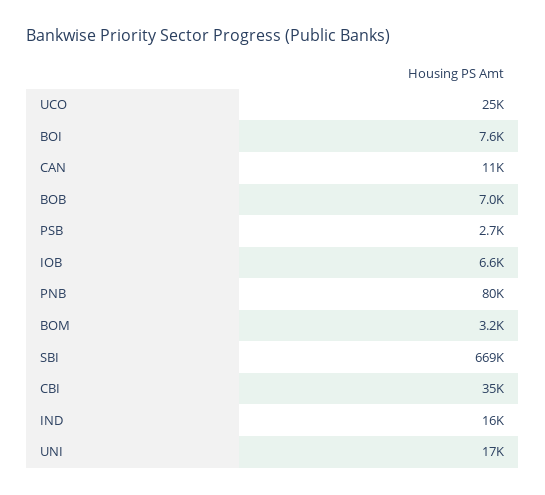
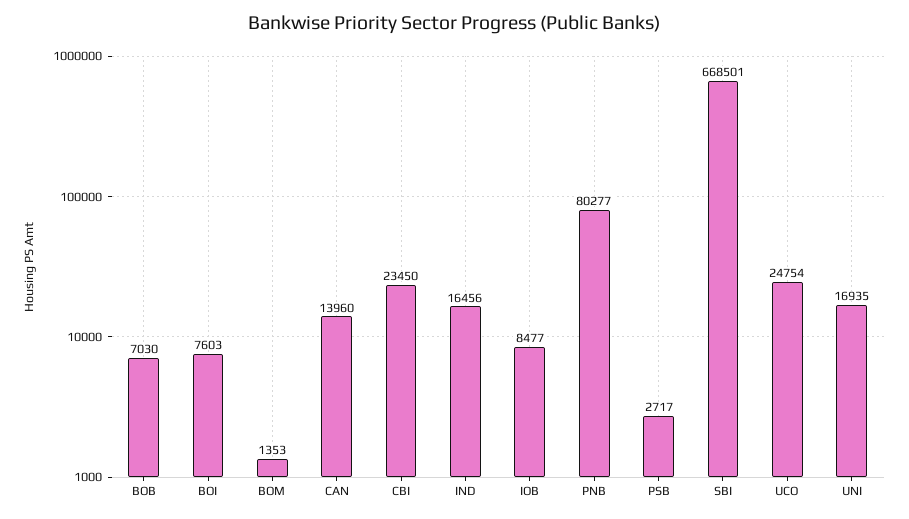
CAN: 11000 -> 13960
IOB: 6600 -> 8477
BOM: 3200 -> 1353
CBI: 35000 -> 23450

